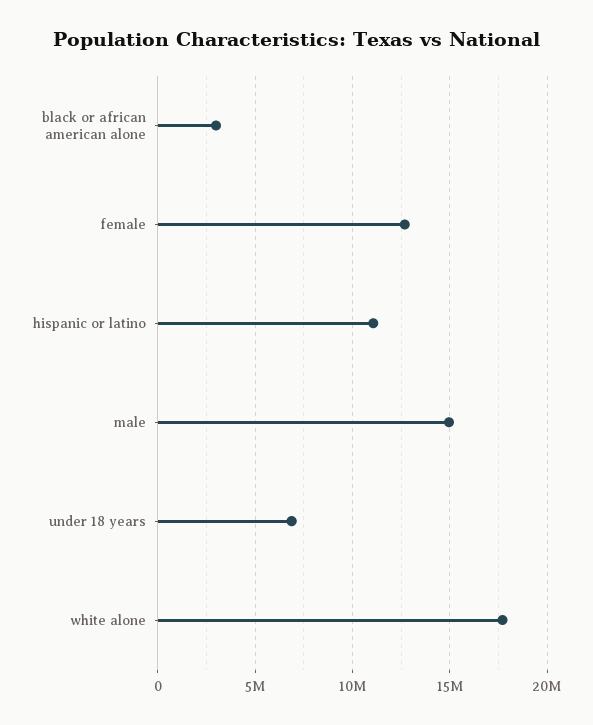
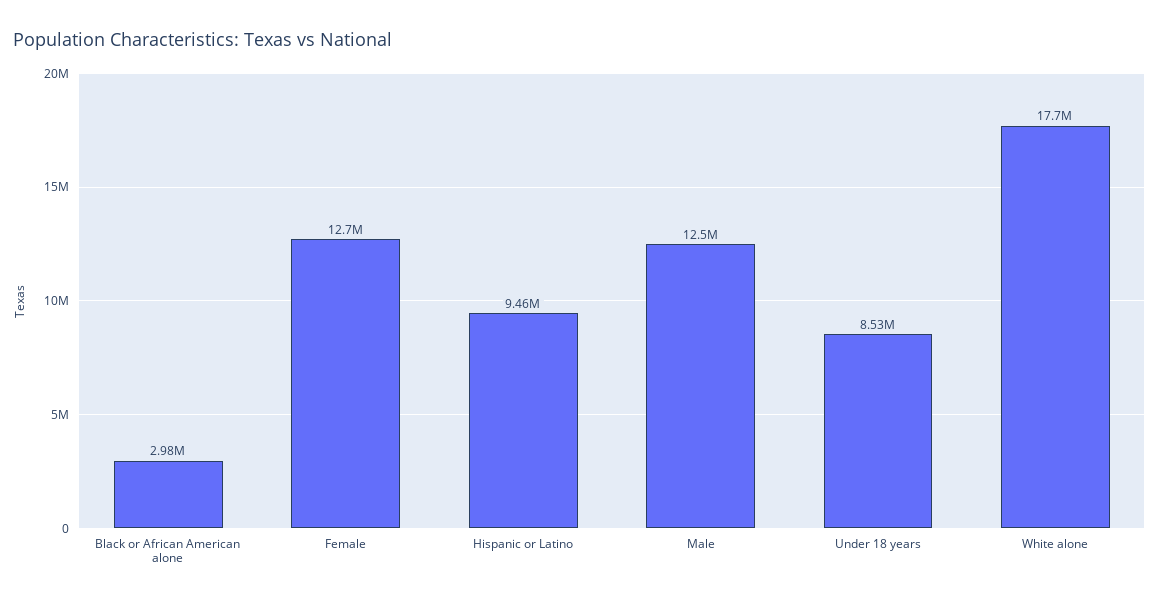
hispanic or latino: 11000000 -> 9460000
male: 15000000 -> 12500000
under 18 years: 7000000 -> 8530000

